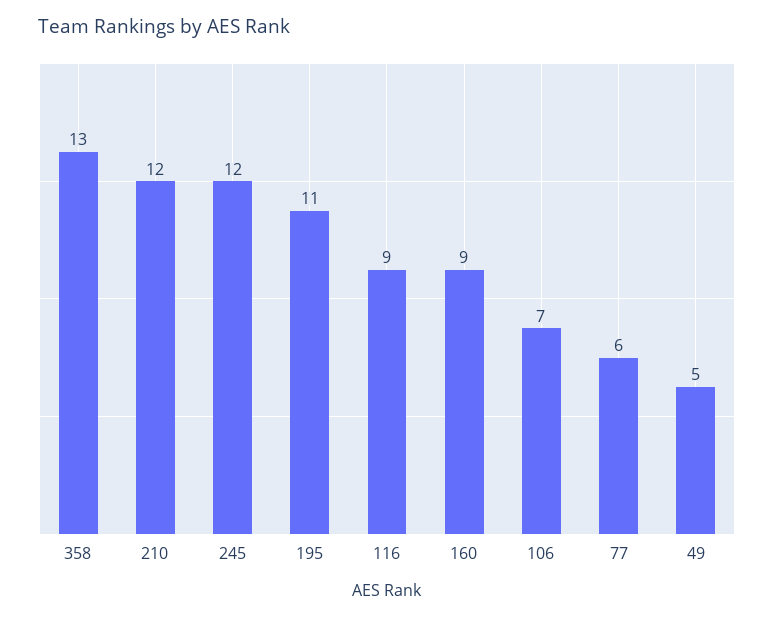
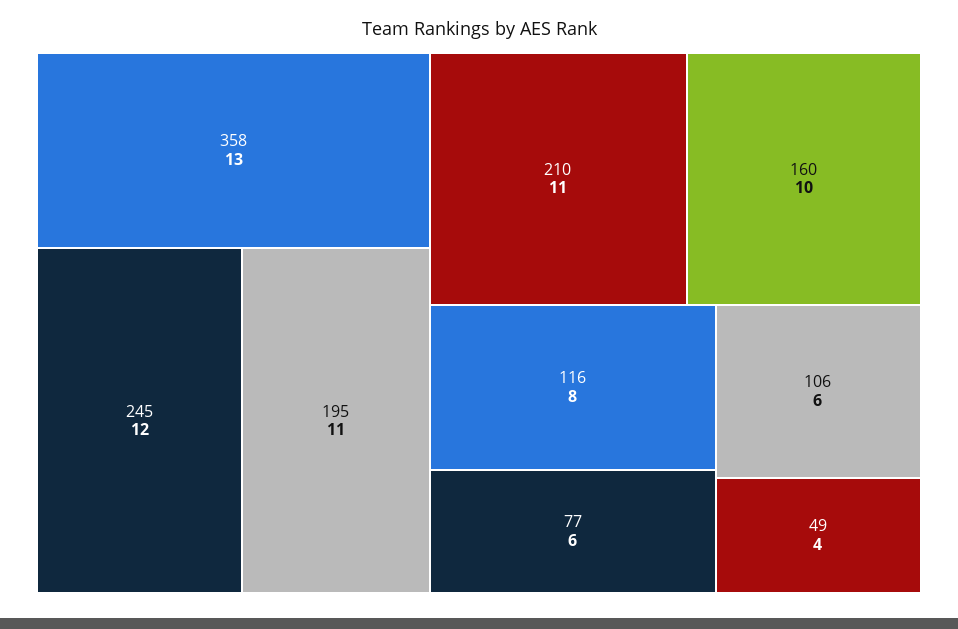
210: 12 -> 11
116: 9 -> 8
160: 9 -> 10
106: 7 -> 6
49: 5 -> 4

